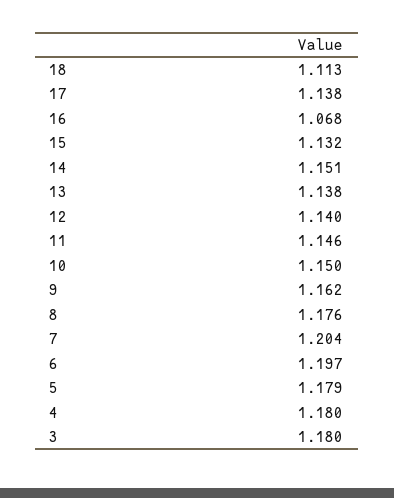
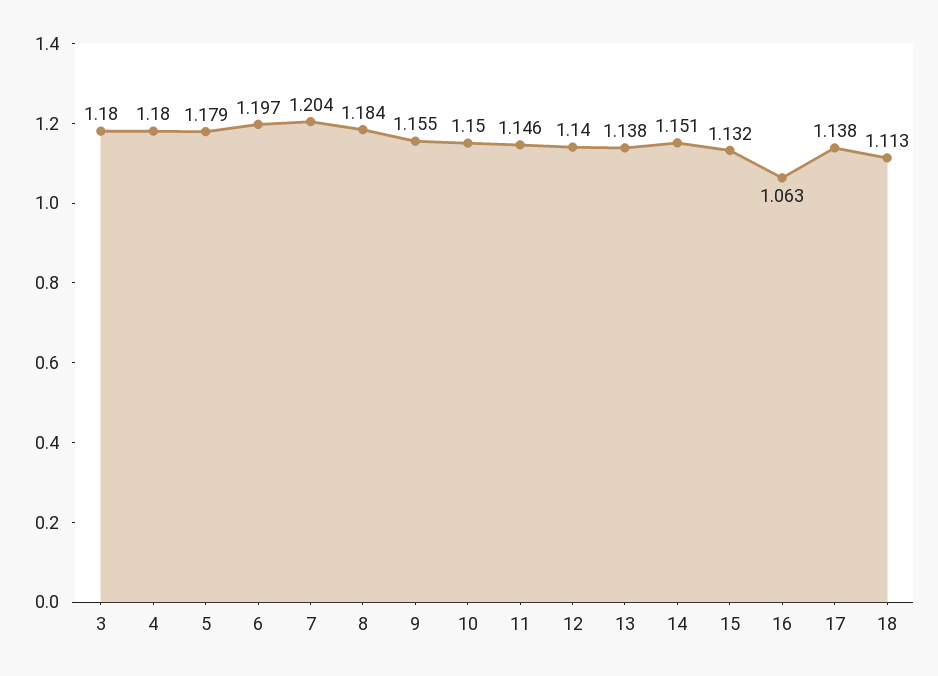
16: 1.068 -> 1.063
9: 1.162 -> 1.155
8: 1.176 -> 1.184

